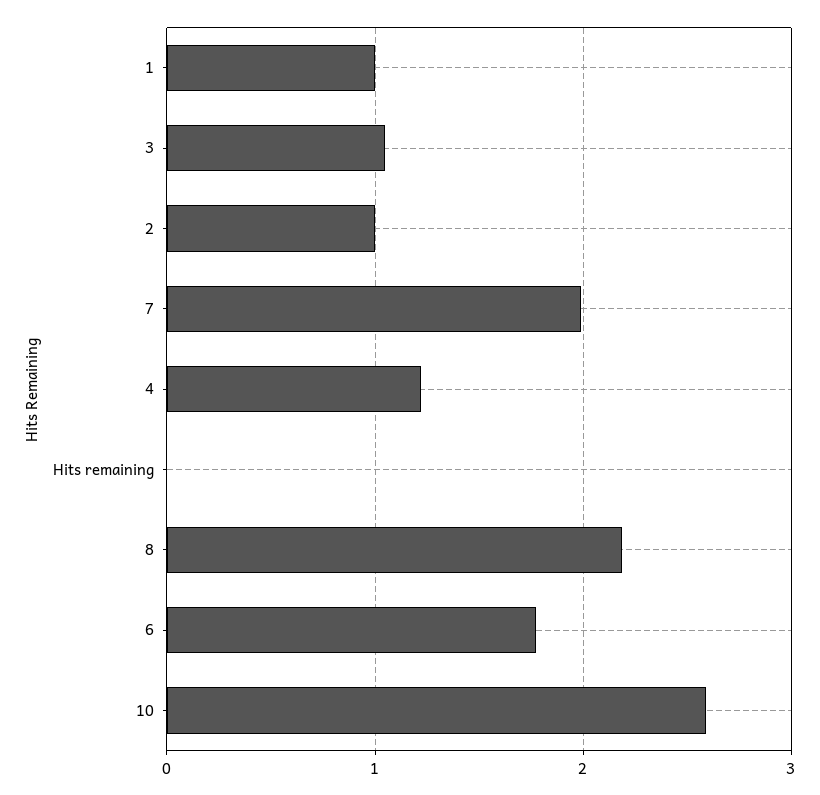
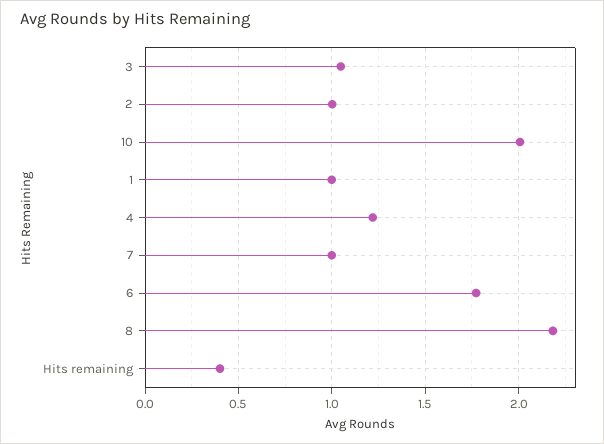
7: 2 -> 1
Hits remaining: 0 -> 0.4
10: 2.6 -> 2

